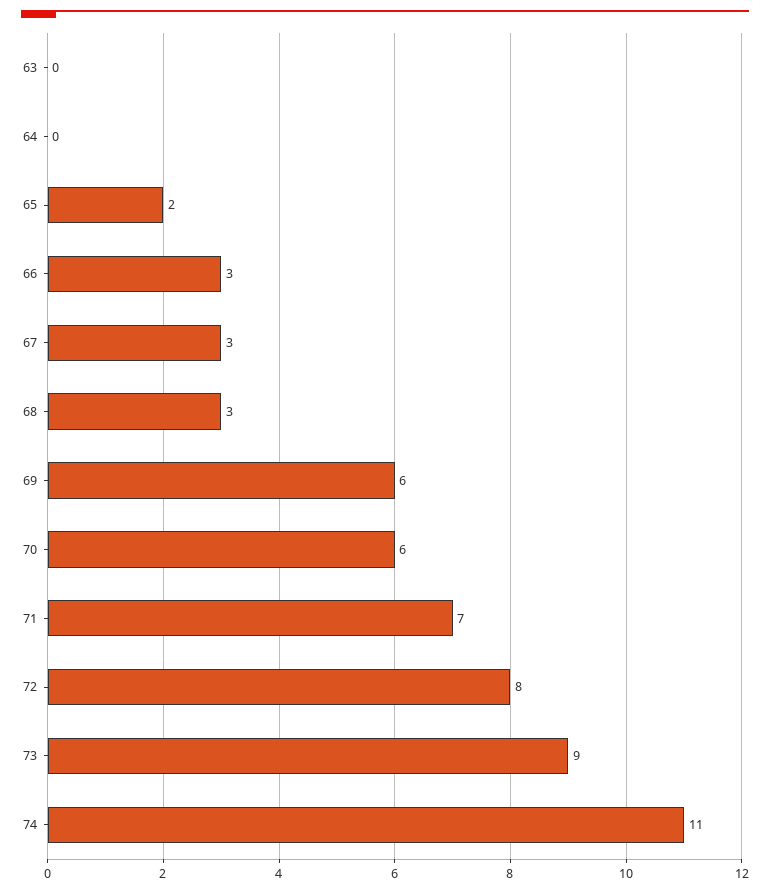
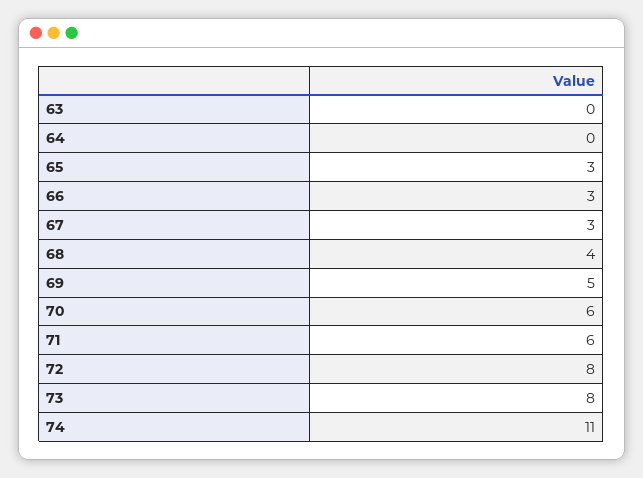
65: 2 -> 3
68: 3 -> 4
69: 6 -> 5
71: 7 -> 6
73: 9 -> 8

